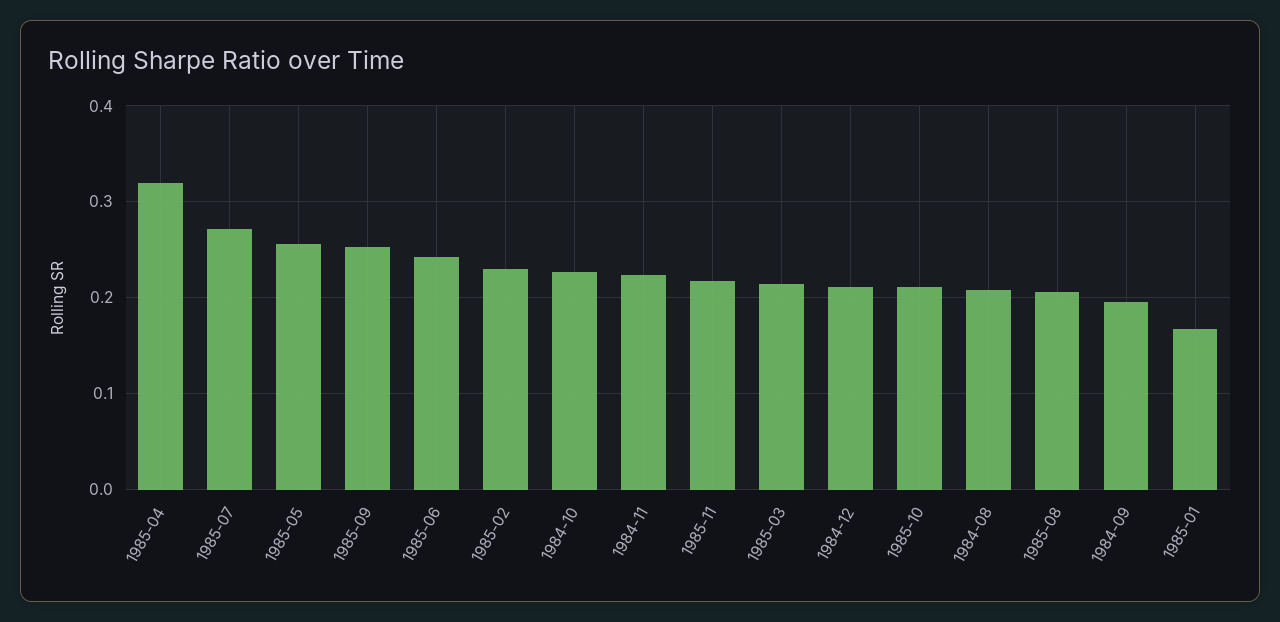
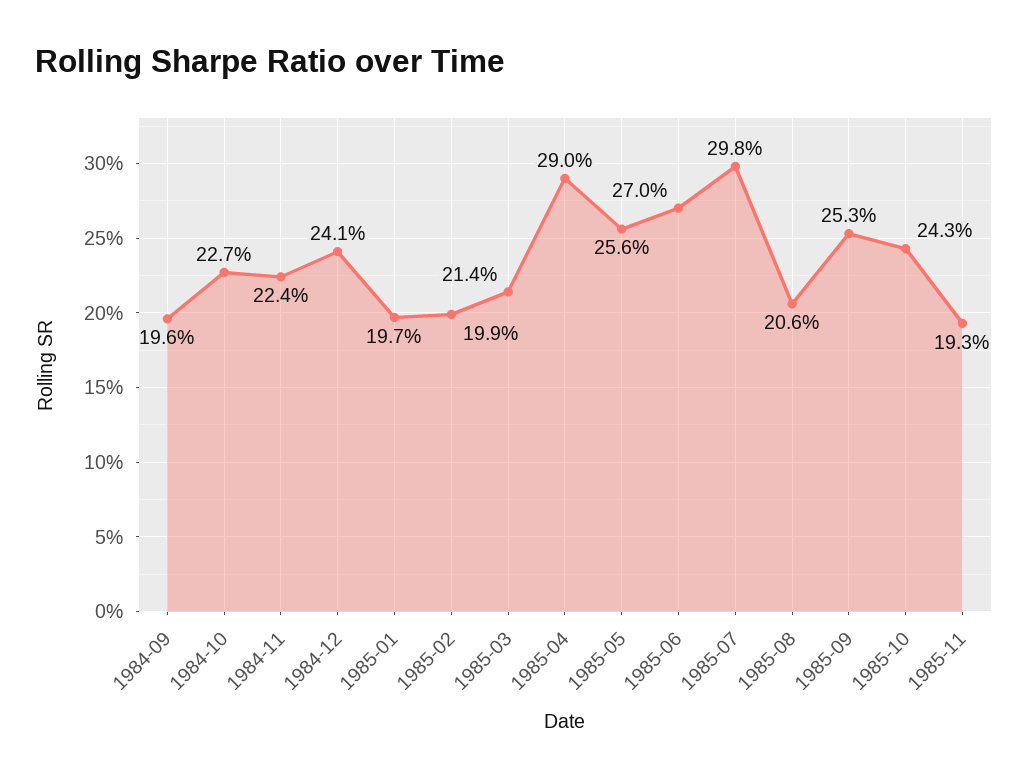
1985-04: 0.32 -> 0.29
1985-07: 0.27 -> 0.298
1985-06: 0.24 -> 0.27
1985-02: 0.23 -> 0.199
1985-11: 0.22 -> 0.193
1984-12: 0.21 -> 0.241
1985-10: 0.21 -> 0.243
1984-08: 0.21 -> none
1985-01: 0.17 -> 0.197

